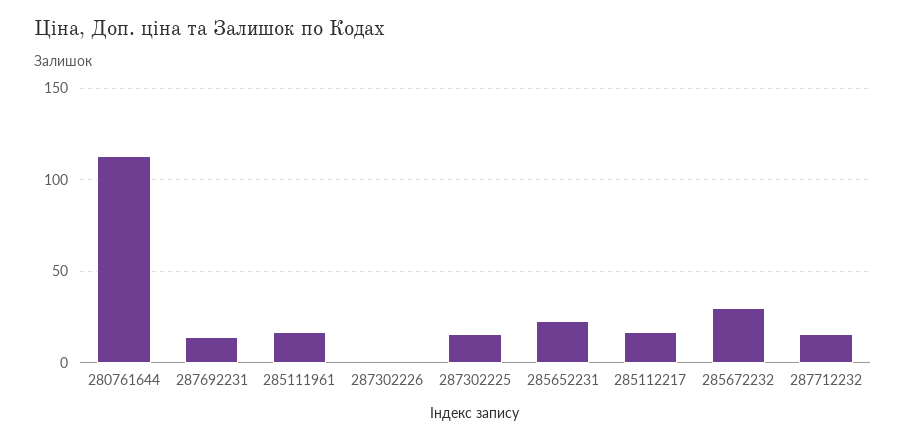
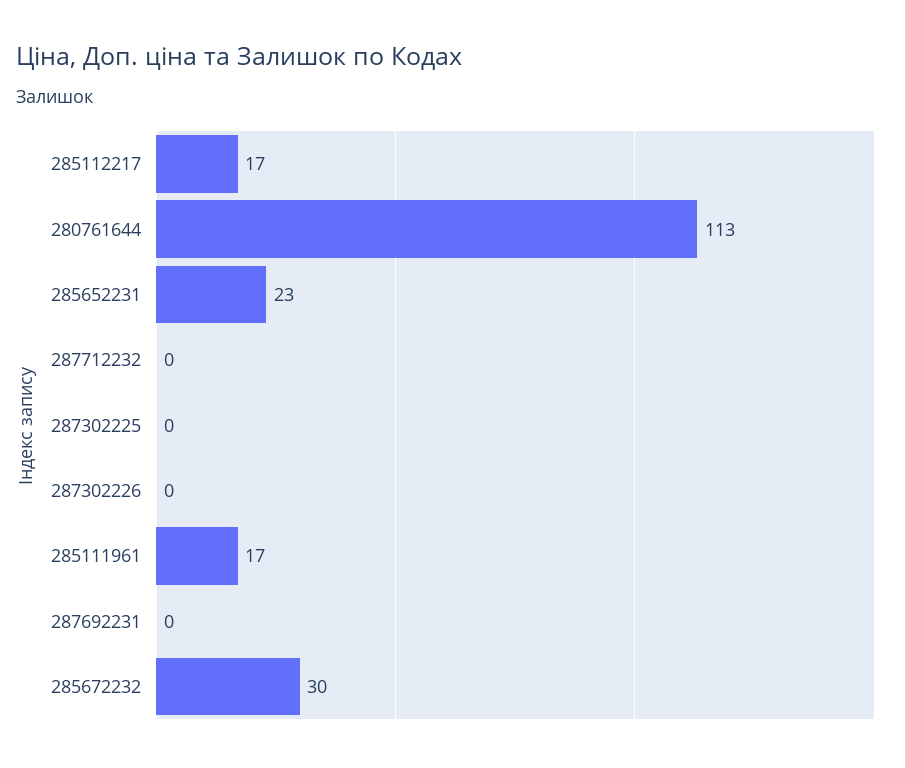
287692231: 15 -> 0
287302225: 15 -> 0
287712232: 15 -> 0

